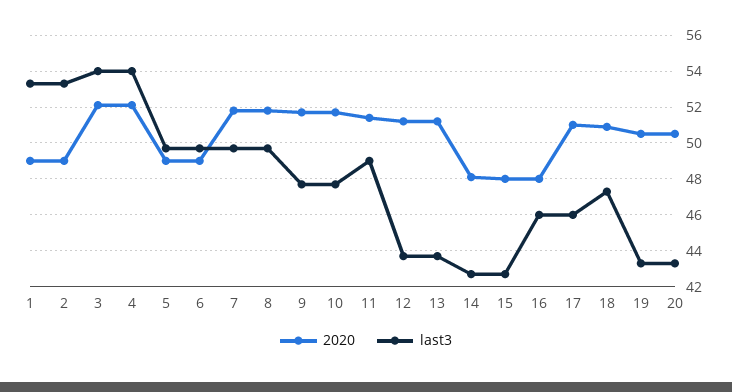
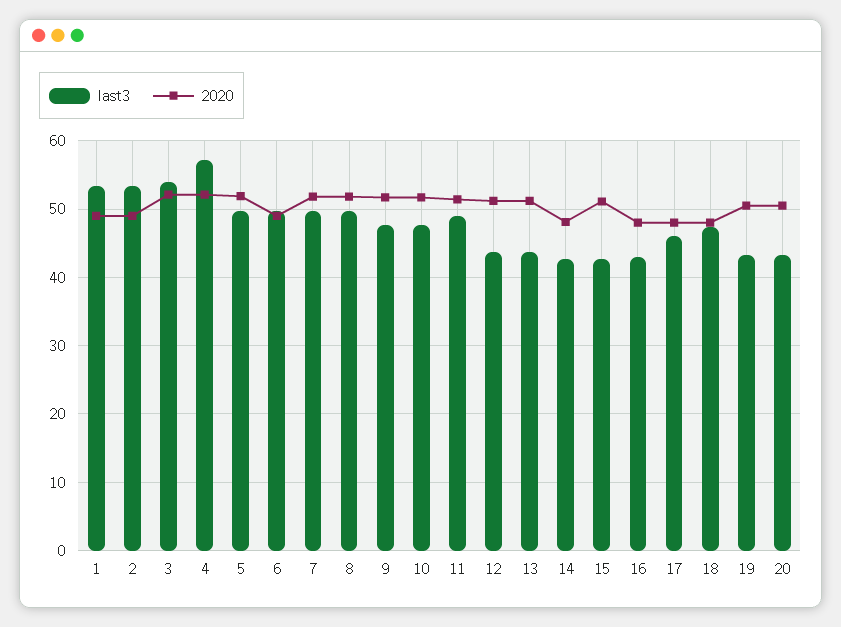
last3, 4: 54 -> 57
2020, 5: 49 -> 52
2020, 15: 48 -> 51
last3, 16: 46 -> 43
2020, 17: 51 -> 48
2020, 18: 51 -> 48

